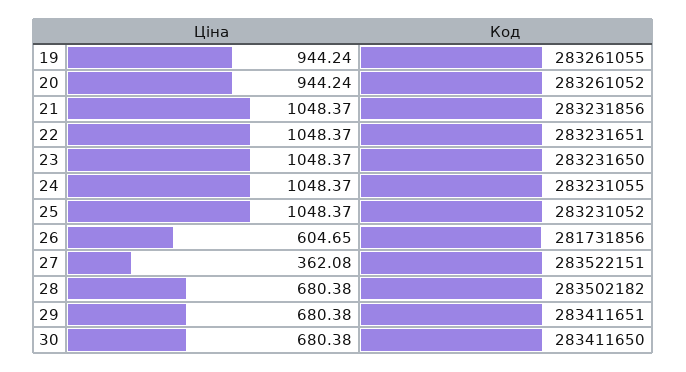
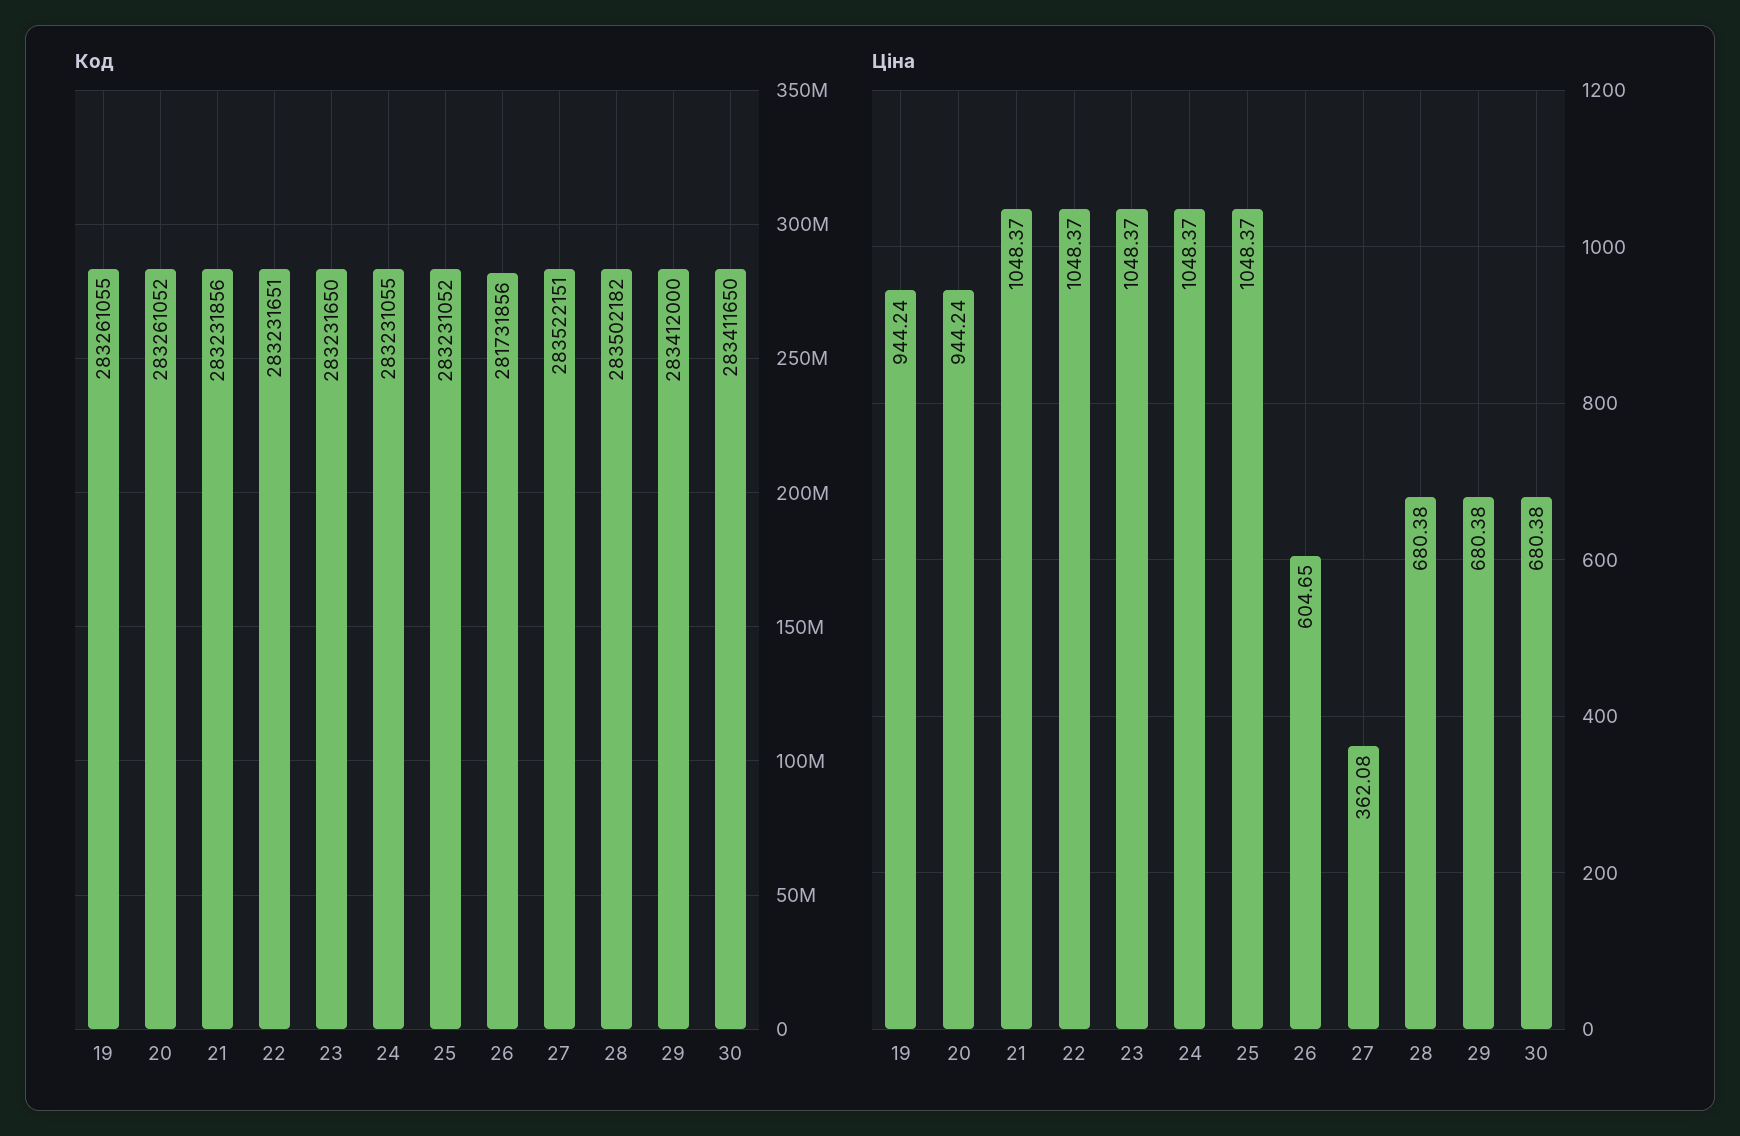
Код, 29: 283411651 -> 283412000

